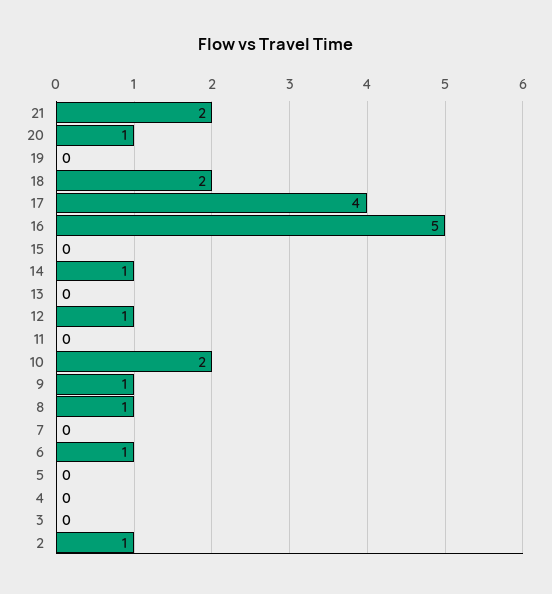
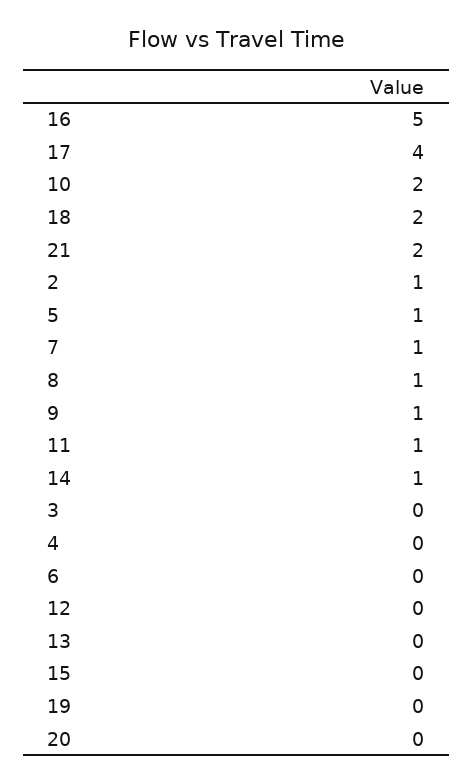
20: 1 -> 0
12: 1 -> 0
11: 0 -> 1
7: 0 -> 1
6: 1 -> 0
5: 0 -> 1

